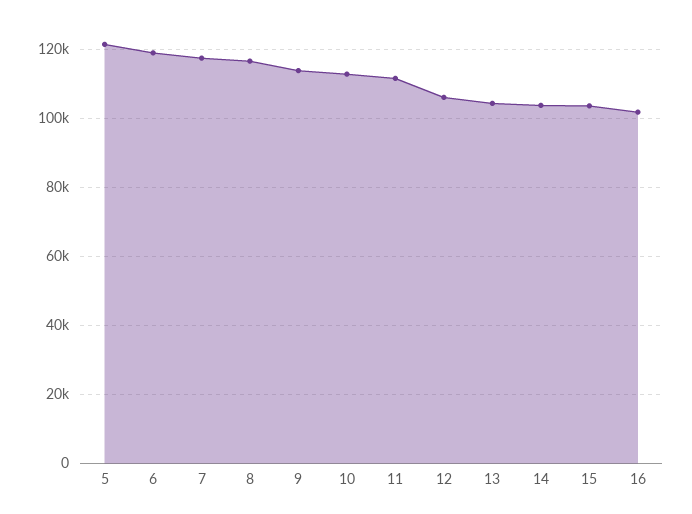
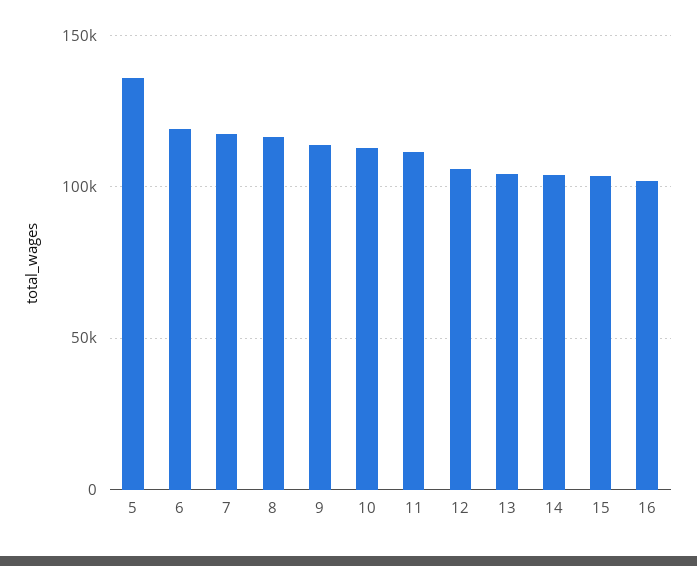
5: 122000 -> 135000

